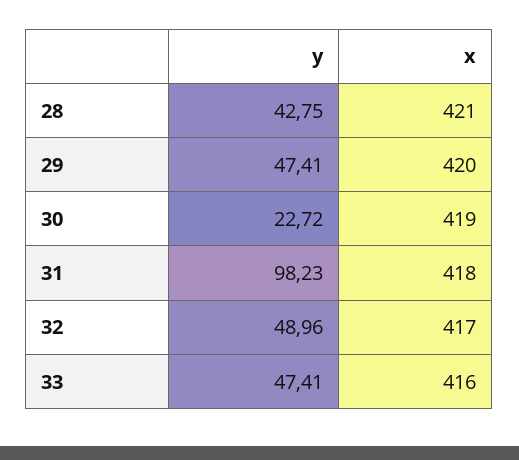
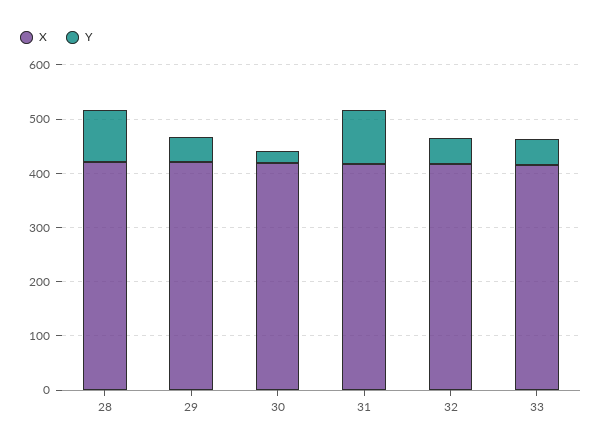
y, 28: 42.75 -> 100

